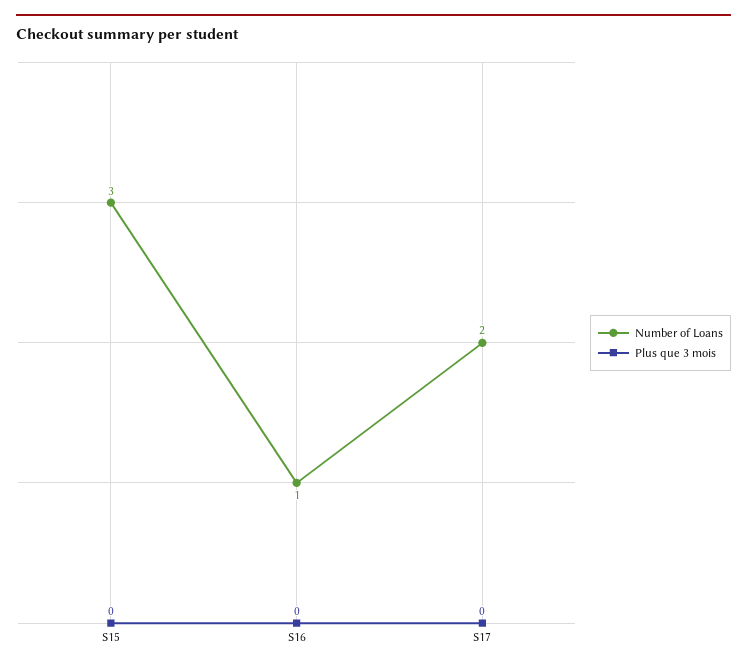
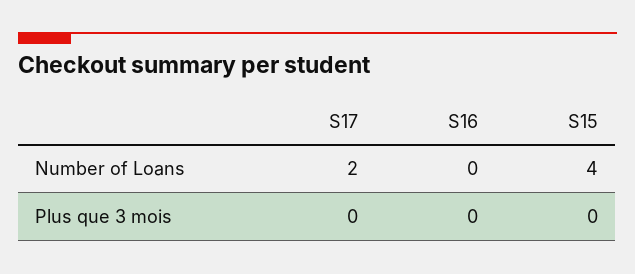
Number of Loans, S15: 3 -> 4
Number of Loans, S16: 1 -> 0

